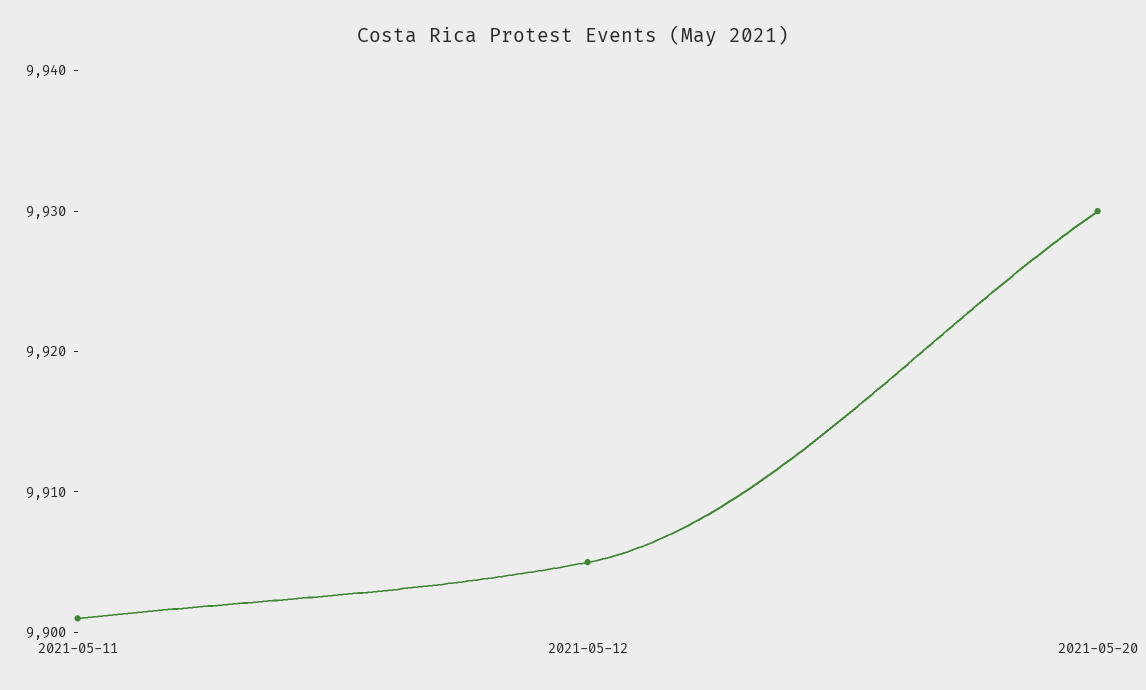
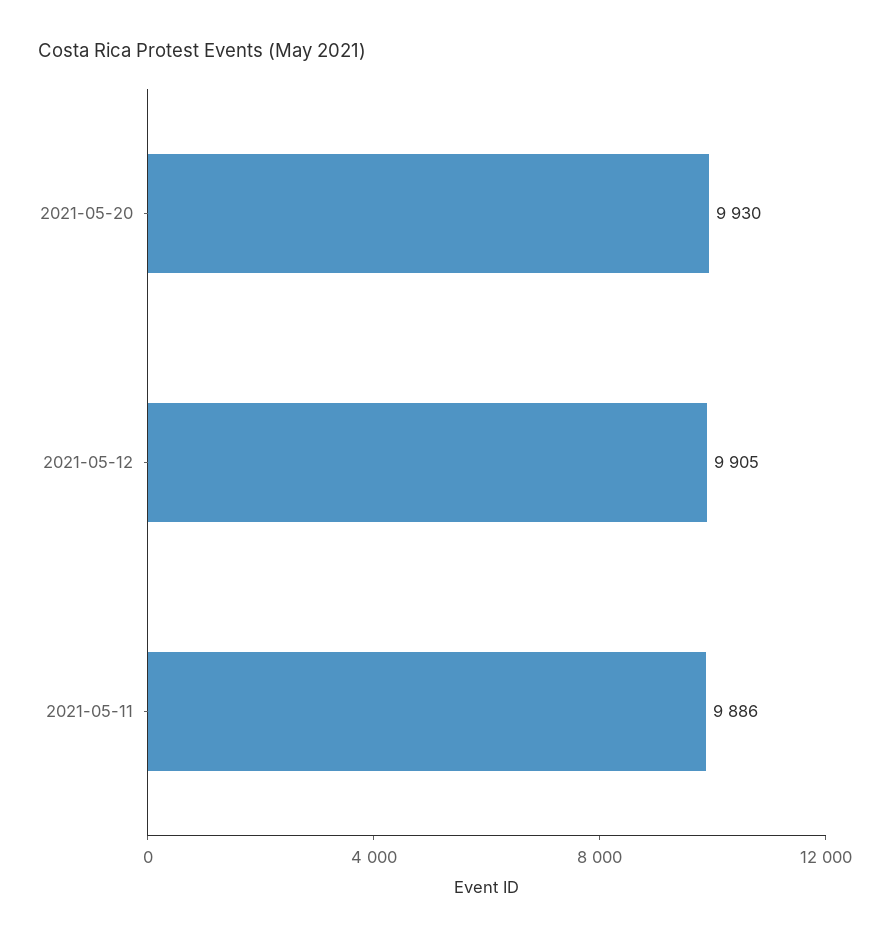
2021-05-11: 9901 -> 9886

